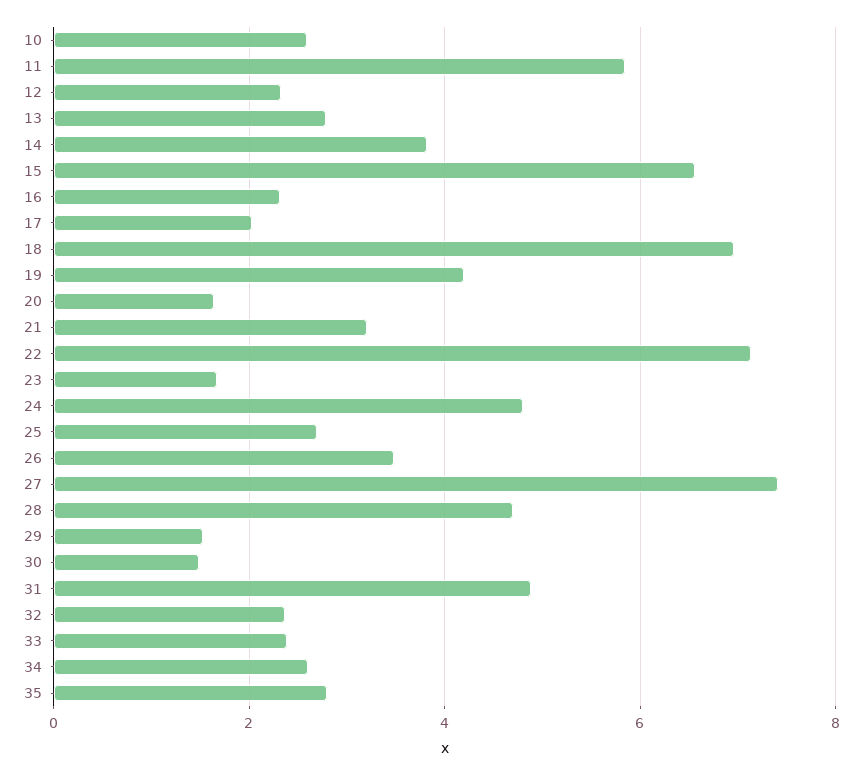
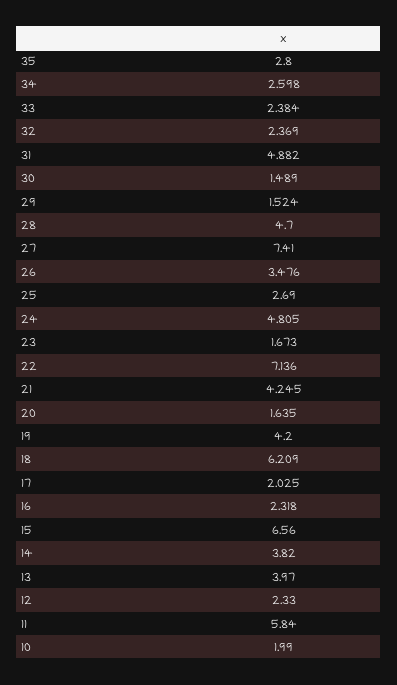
10: 2.6 -> 1.99
13: 2.8 -> 3.97
18: 7 -> 6.209
21: 3.2 -> 4.245

